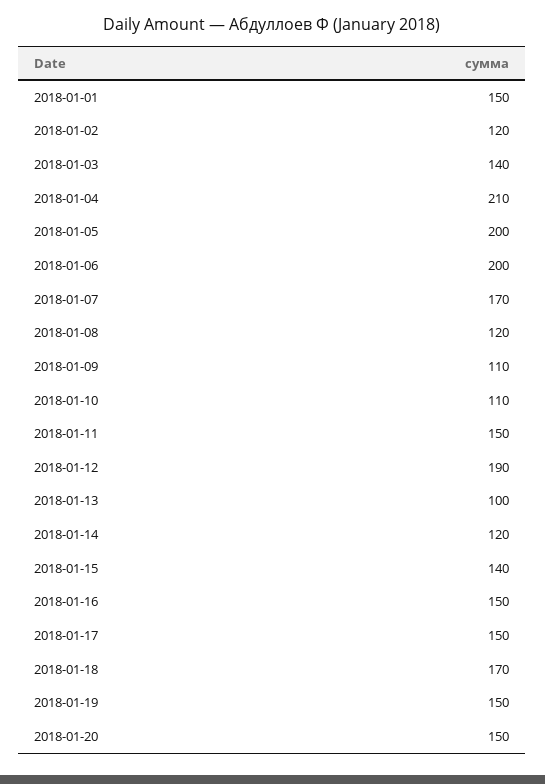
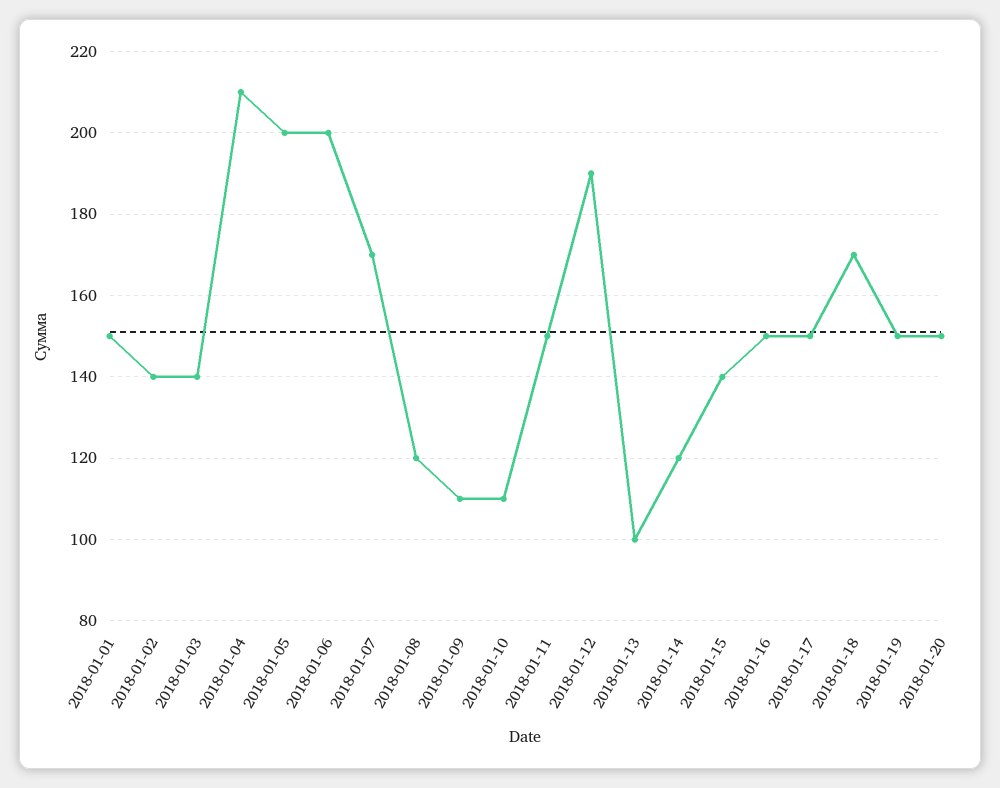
2018-01-02: 120 -> 140

